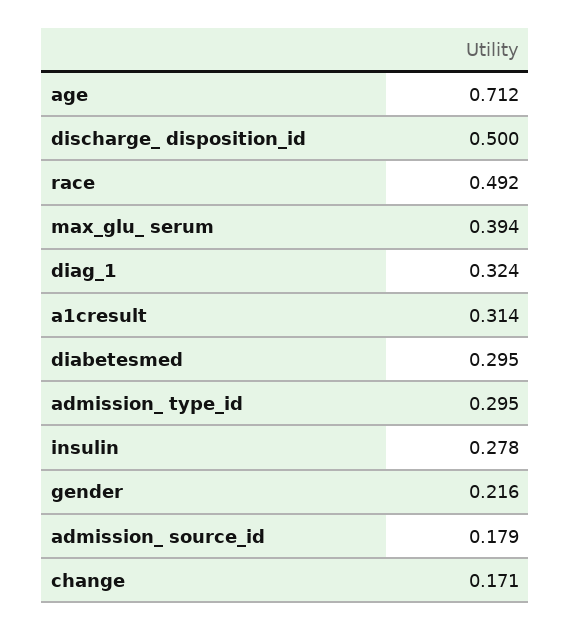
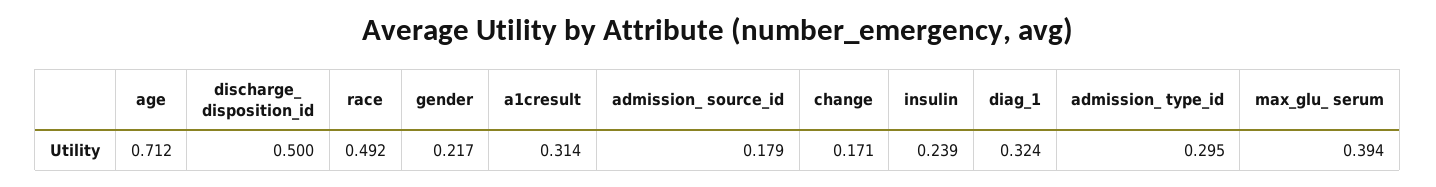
diabetesmed: 0.295 -> none
insulin: 0.278 -> 0.239
gender: 0.216 -> 0.217

